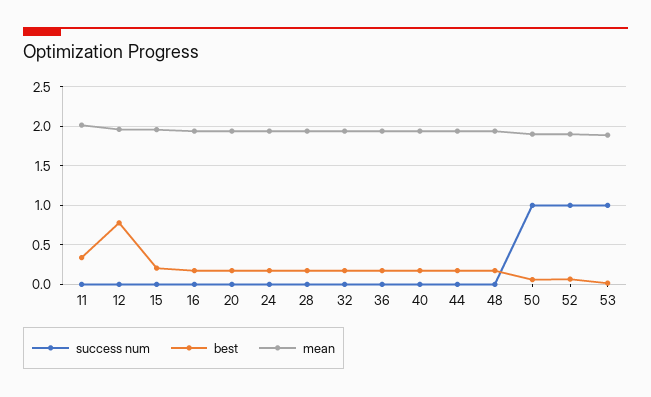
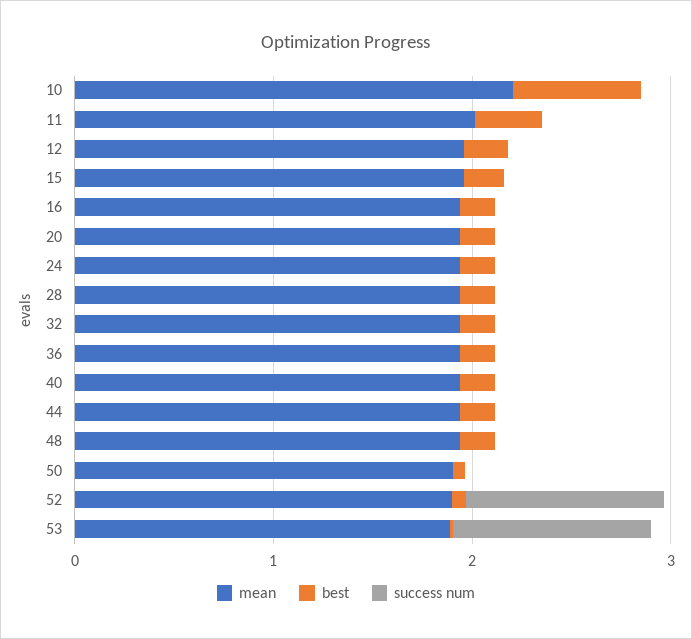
best, 12: 0.8 -> 0.2
success num, 50: 1 -> 0
mean, 10: none -> 2.2
best, 10: none -> 0.6
success num, 10: none -> 0

